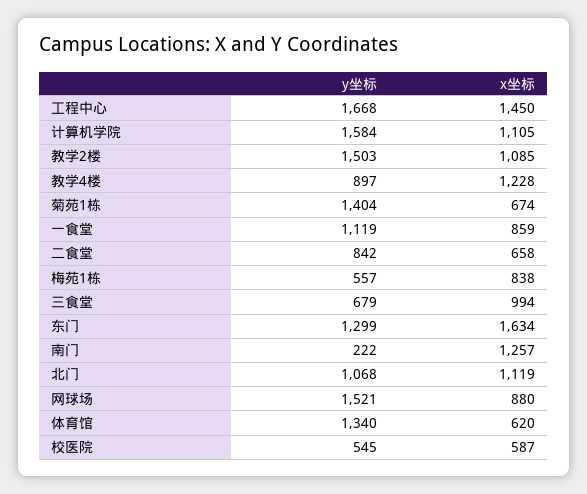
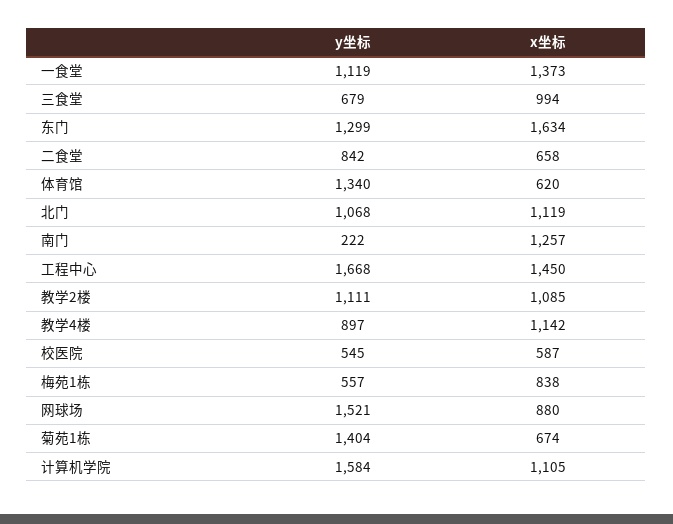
y坐标, 教学2楼: 1503 -> 1111
x坐标, 教学4楼: 1228 -> 1142
x坐标, 一食堂: 859 -> 1373

